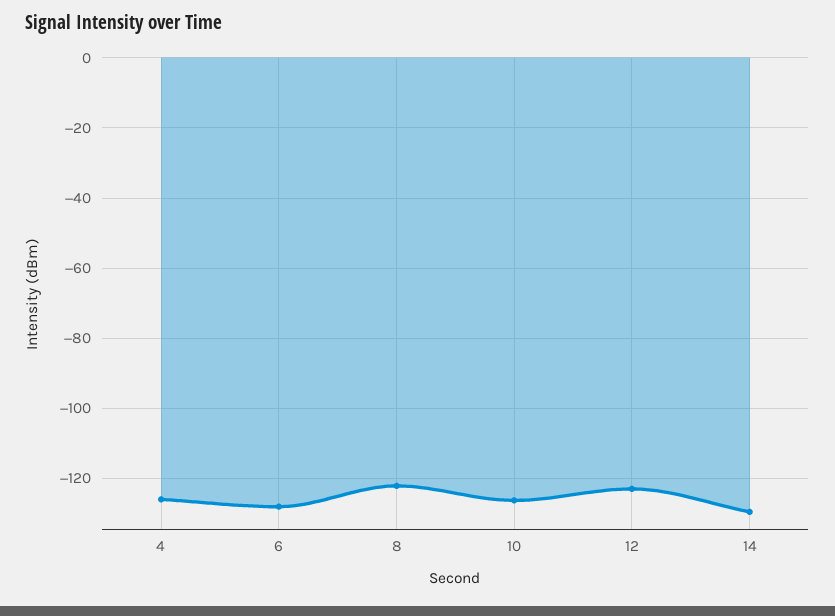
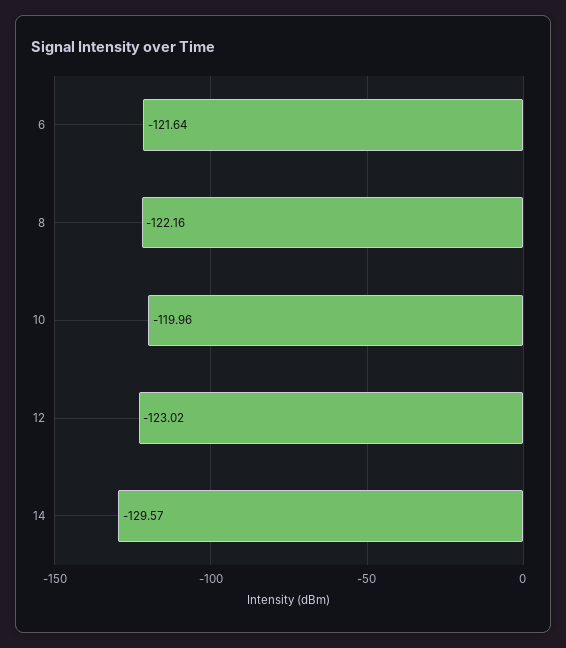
4: -126 -> none
6: -128 -> -121.64
10: -126 -> -119.96

